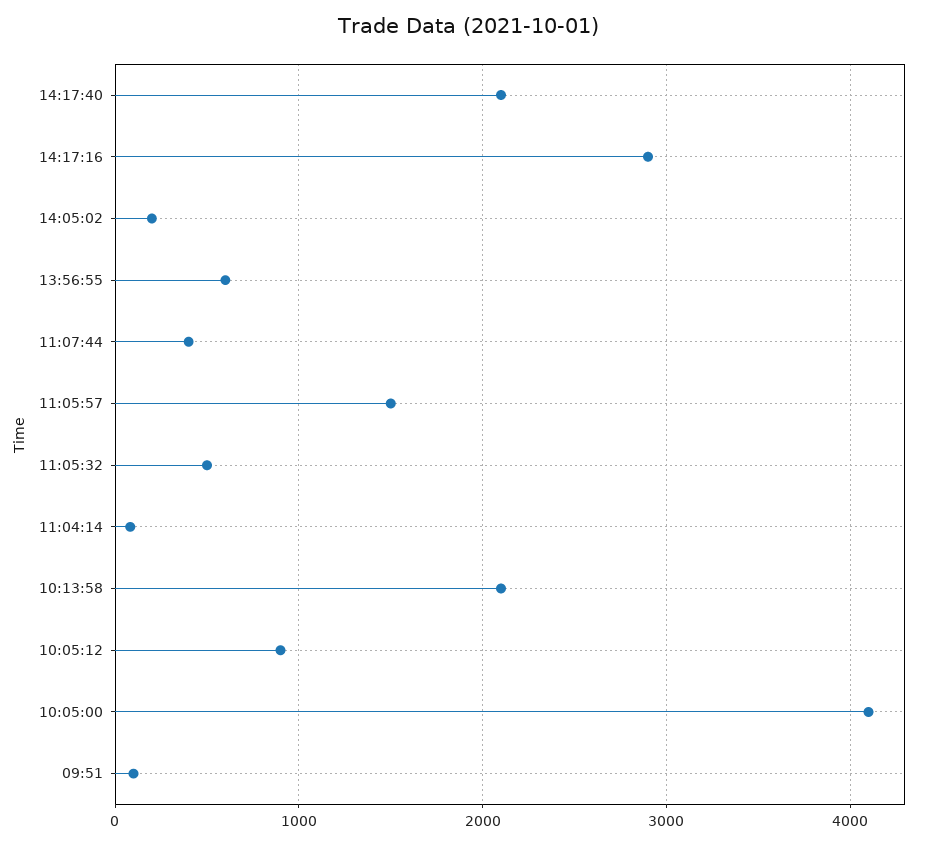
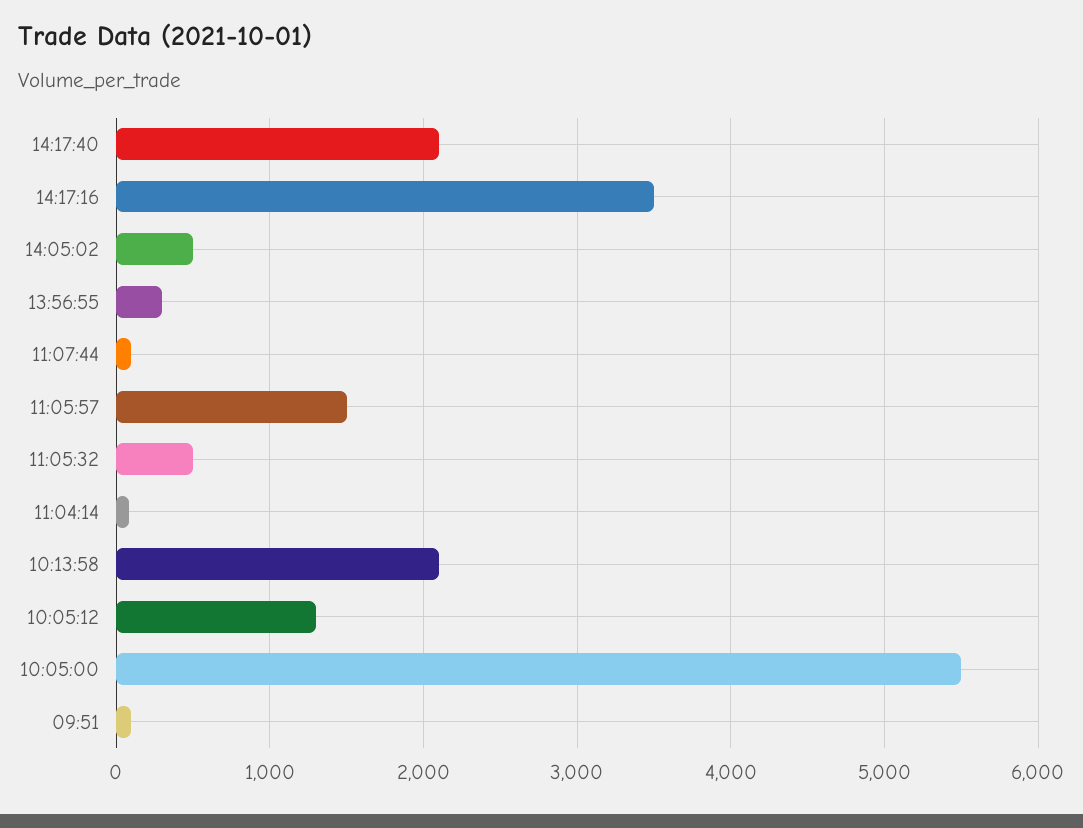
14:17:16: 2900 -> 3500
14:05:02: 200 -> 500
13:56:55: 600 -> 300
11:07:44: 400 -> 100
10:05:12: 900 -> 1300
10:05:00: 4100 -> 5500

